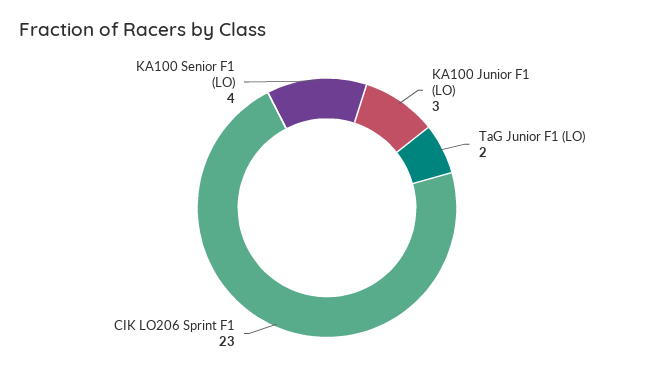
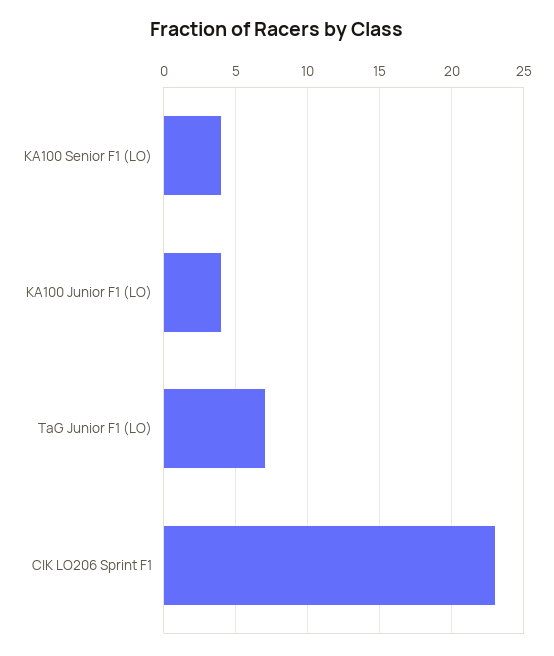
KA100 Junior F1 (LO): 3 -> 4
TaG Junior F1 (LO): 2 -> 7

